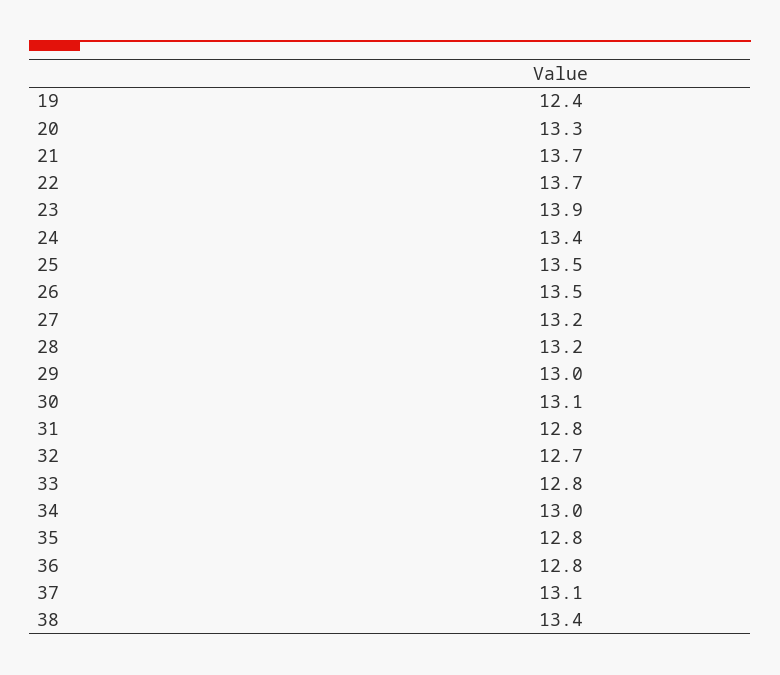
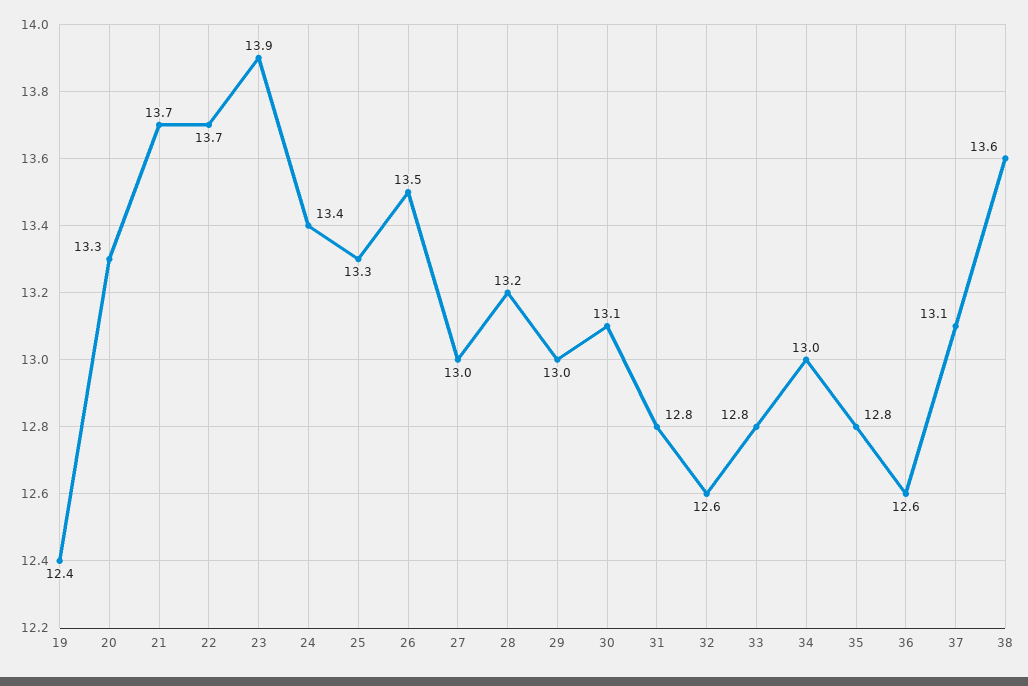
25: 13.5 -> 13.3
27: 13.2 -> 13
32: 12.7 -> 12.6
36: 12.8 -> 12.6
38: 13.4 -> 13.6

